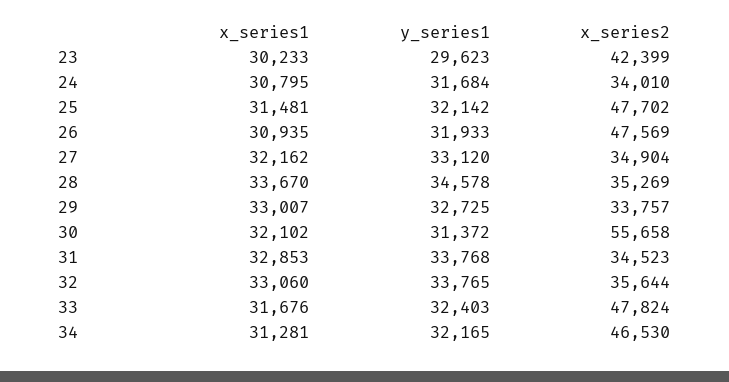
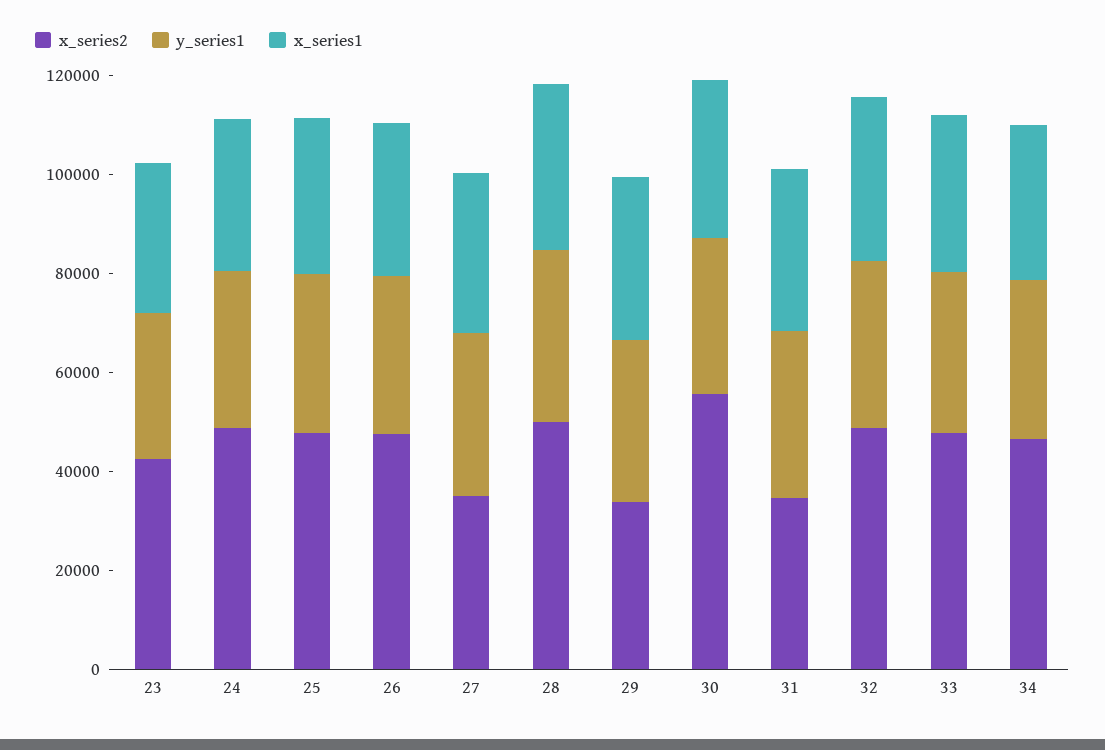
x_series2, 24: 34010 -> 50000
x_series2, 28: 35269 -> 50000
x_series2, 32: 35644 -> 50000

